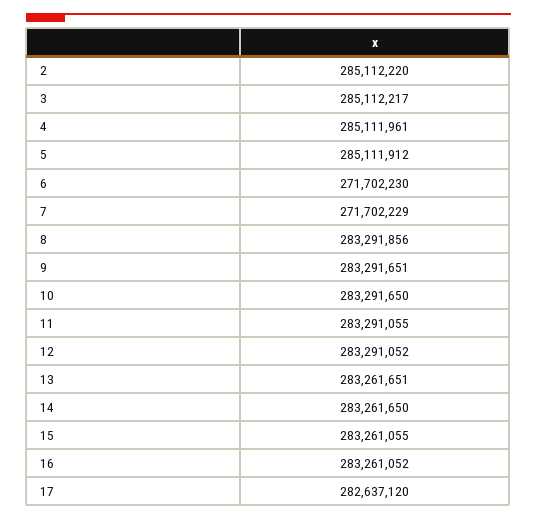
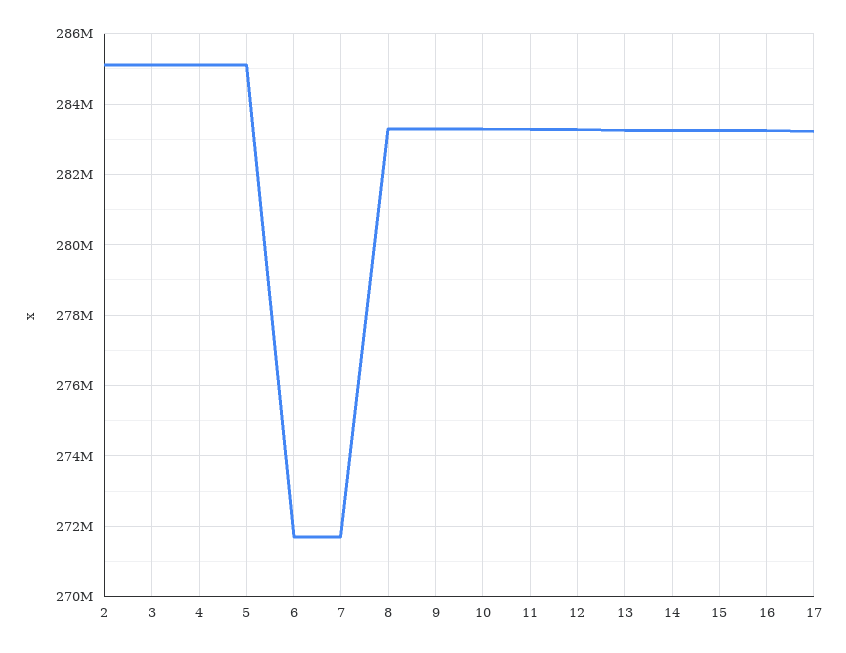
17: 282637120 -> 283200000

